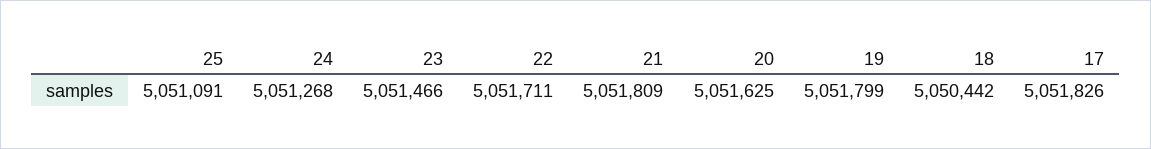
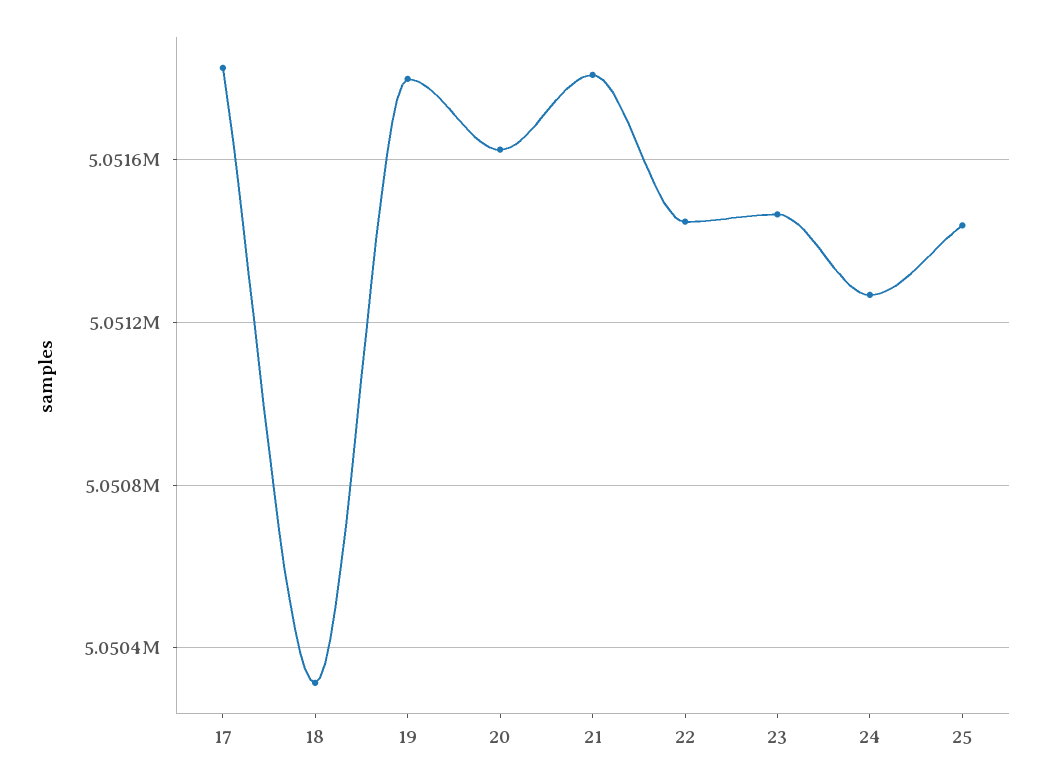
25: 5051091 -> 5051450
22: 5051711 -> 5051450
18: 5050442 -> 5050300

